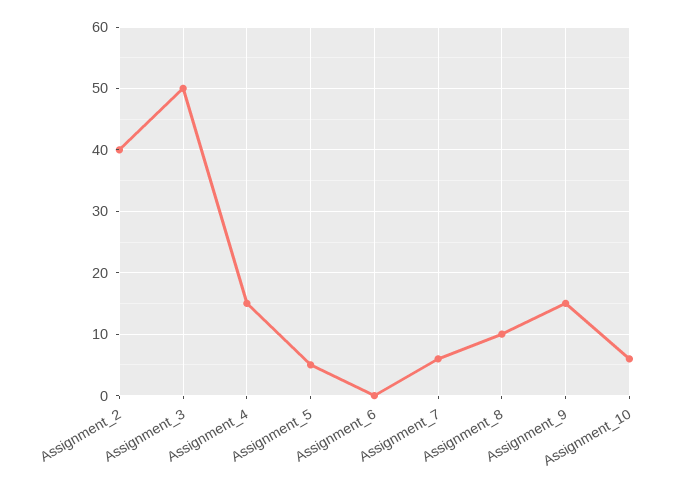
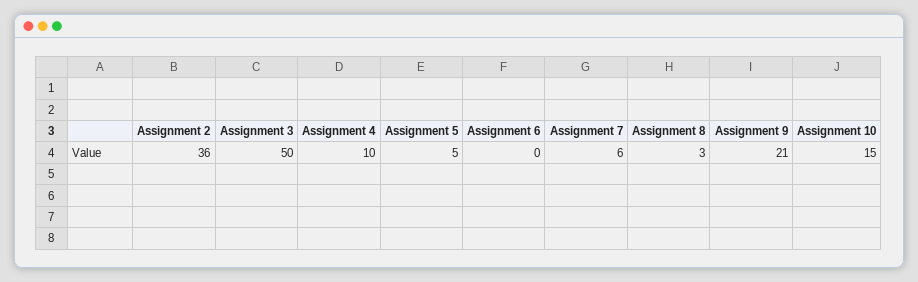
Assignment_2: 40 -> 36
Assignment_4: 15 -> 10
Assignment_8: 10 -> 3
Assignment_9: 15 -> 21
Assignment_10: 6 -> 15

